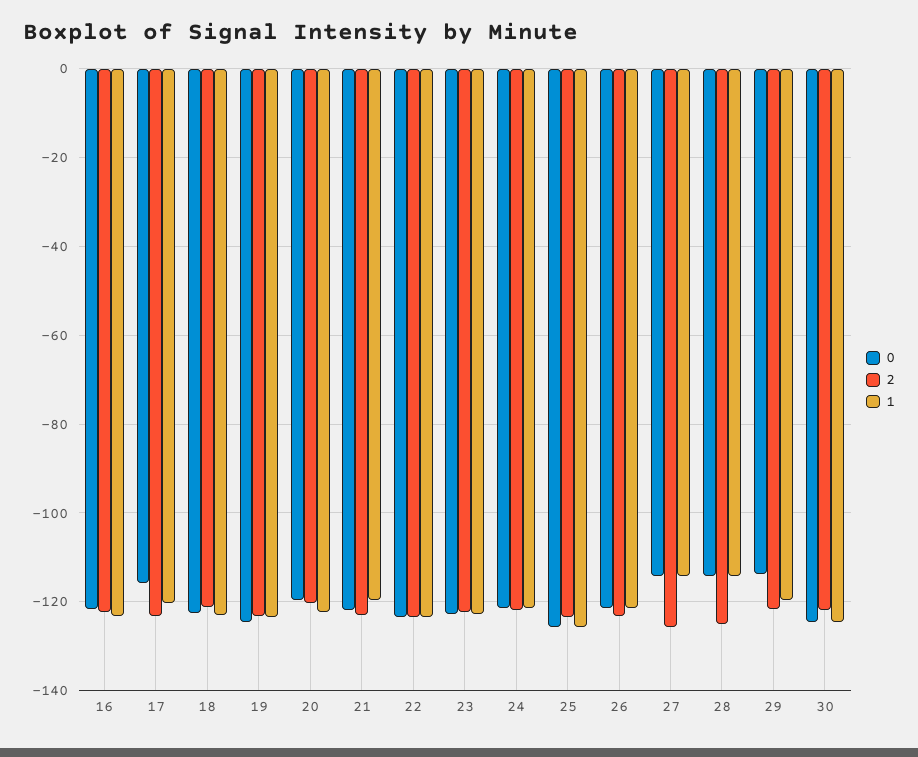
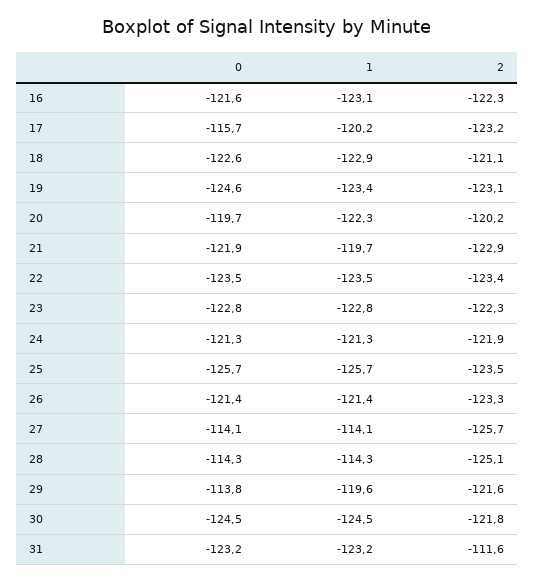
0, 31: none -> -123.2
1, 31: none -> -123.2
2, 31: none -> -111.6

